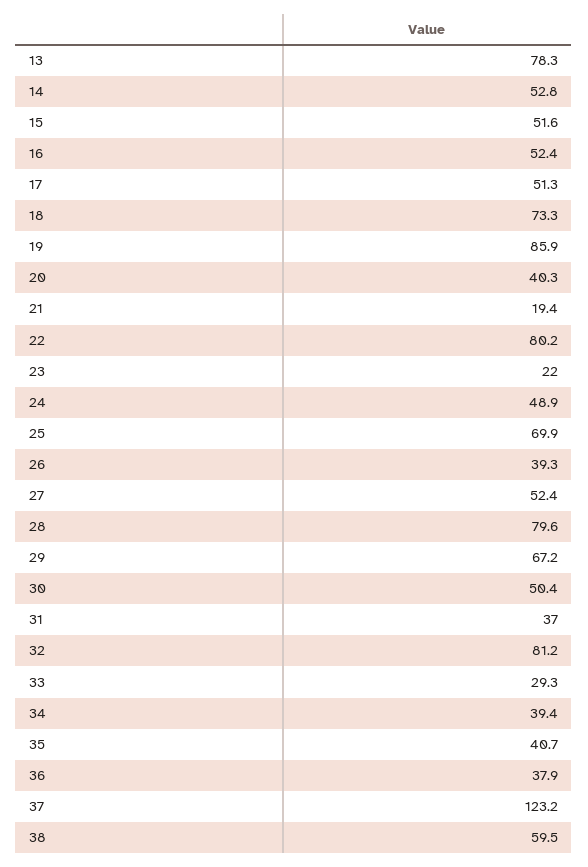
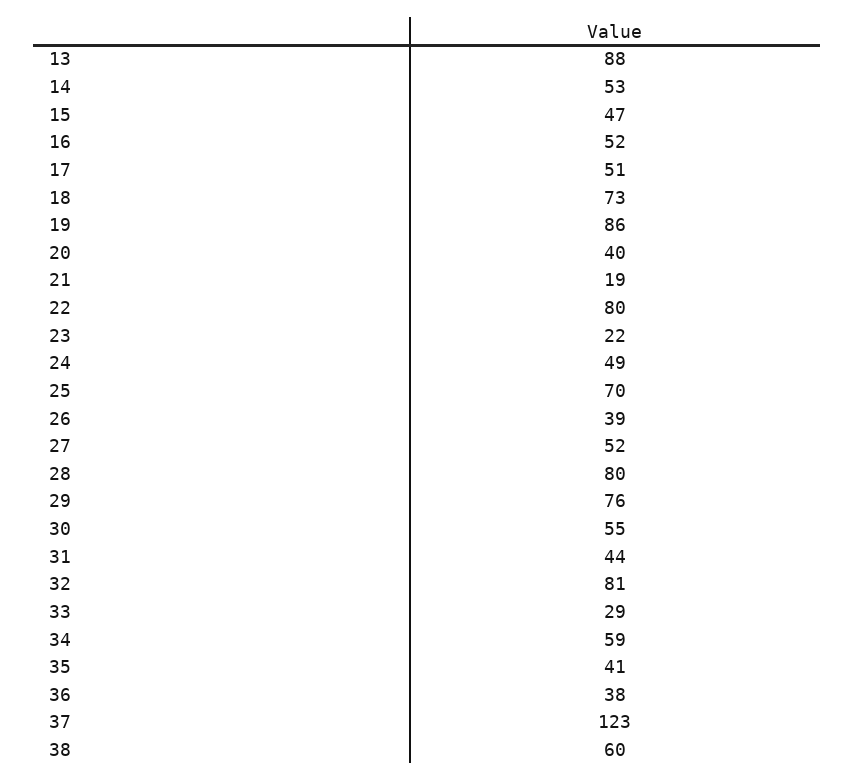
13: 78.3 -> 88
15: 51.6 -> 47
29: 67.2 -> 76
30: 50.4 -> 55
31: 37 -> 44
34: 39.4 -> 59

